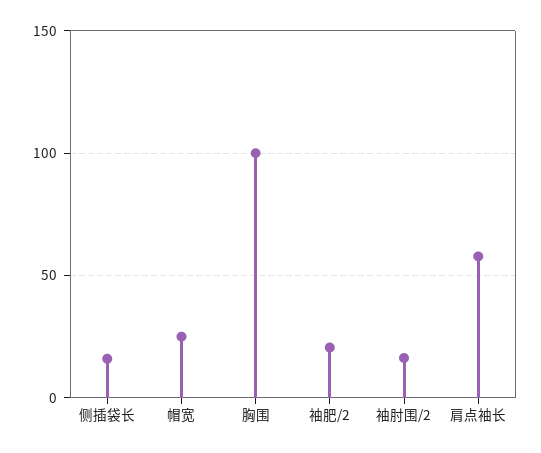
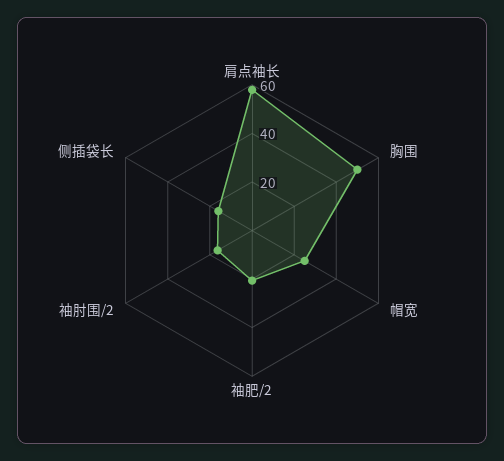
胸围: 100 -> 50

